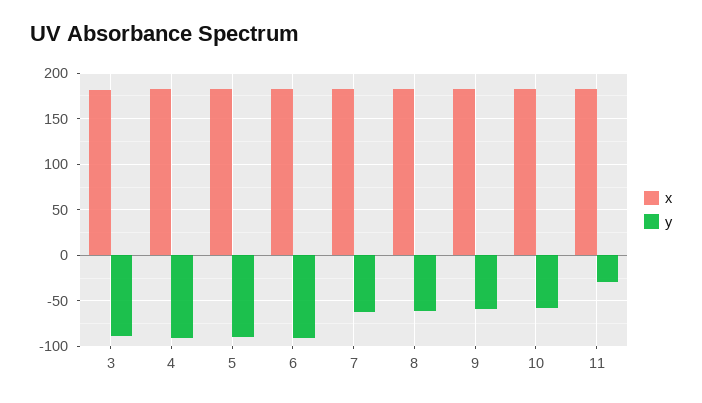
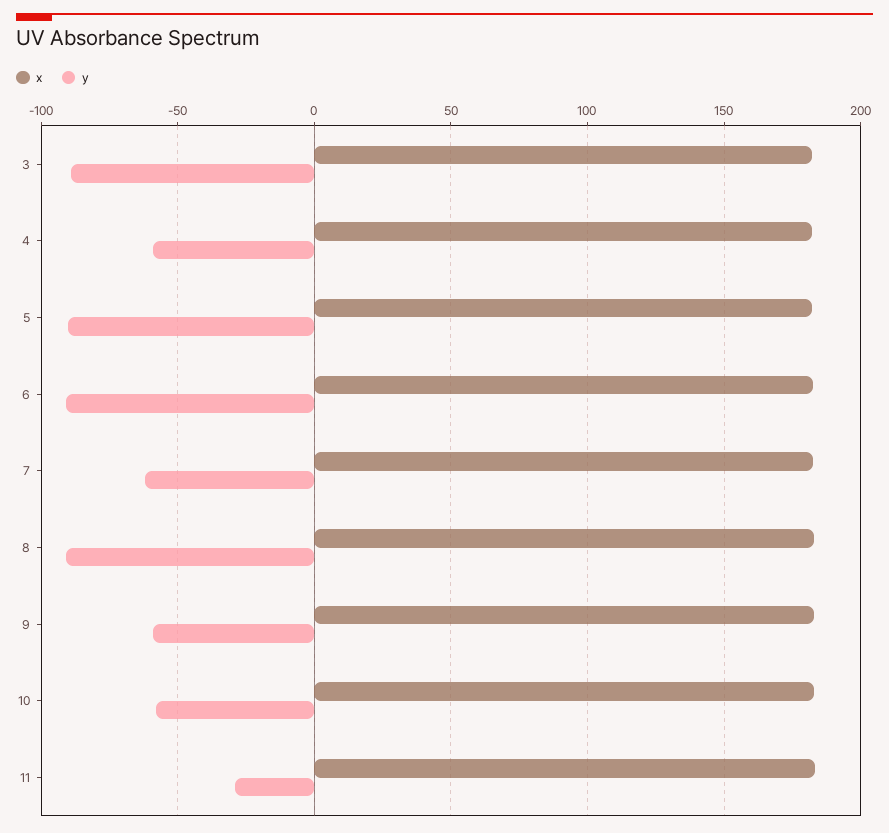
y, 4: -90 -> -60
y, 8: -60 -> -90

